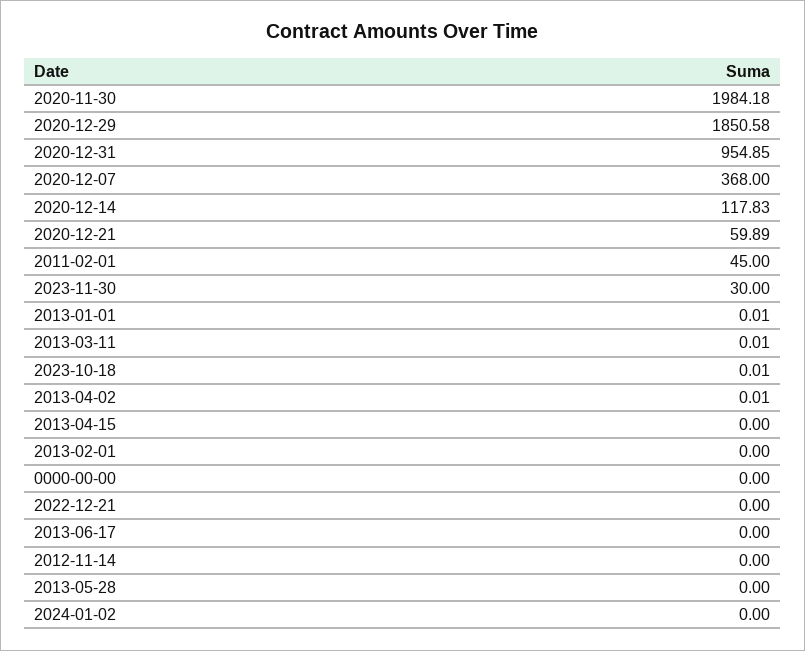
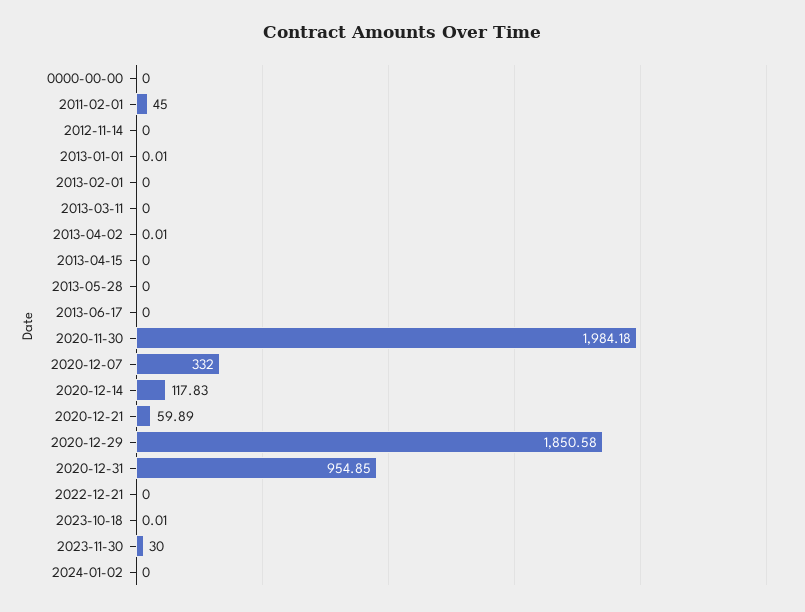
2020-12-07: 368 -> 332
2013-03-11: 0.01 -> 0

